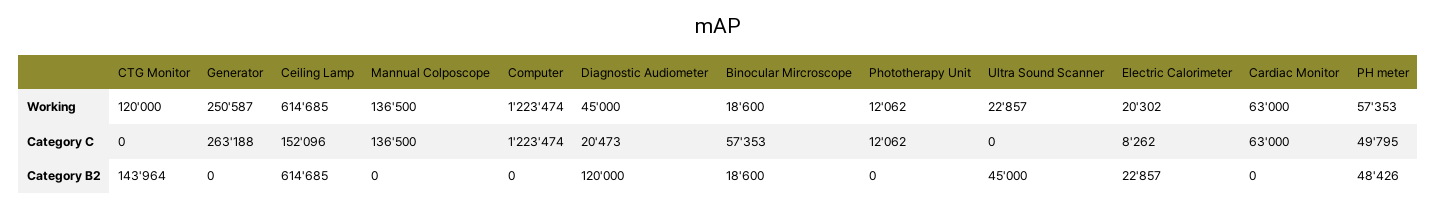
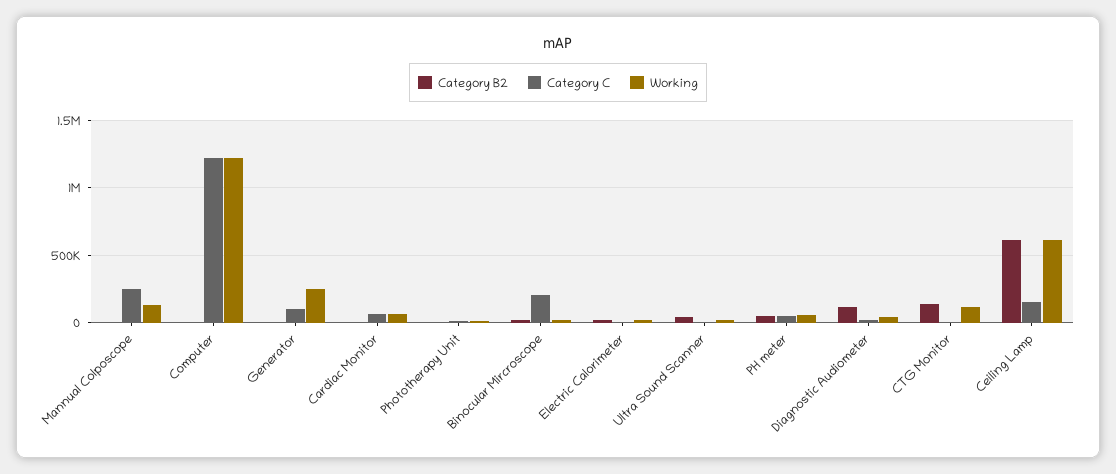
Category C, Generator: 263188 -> 100000
Category C, Mannual Colposcope: 136500 -> 250000
Category C, Binocular Mircroscope: 57353 -> 200000

